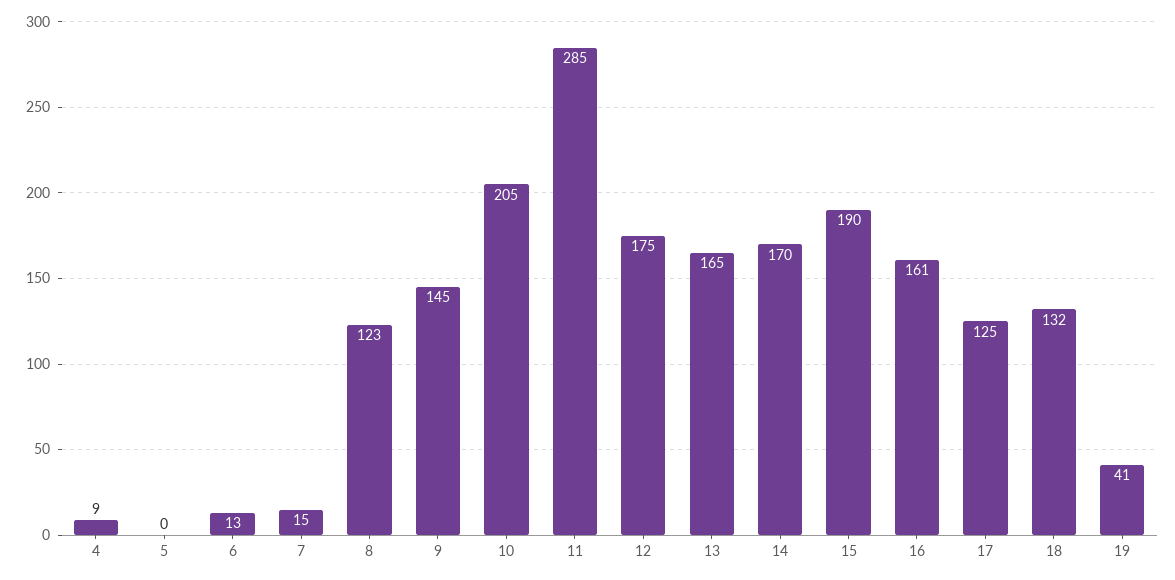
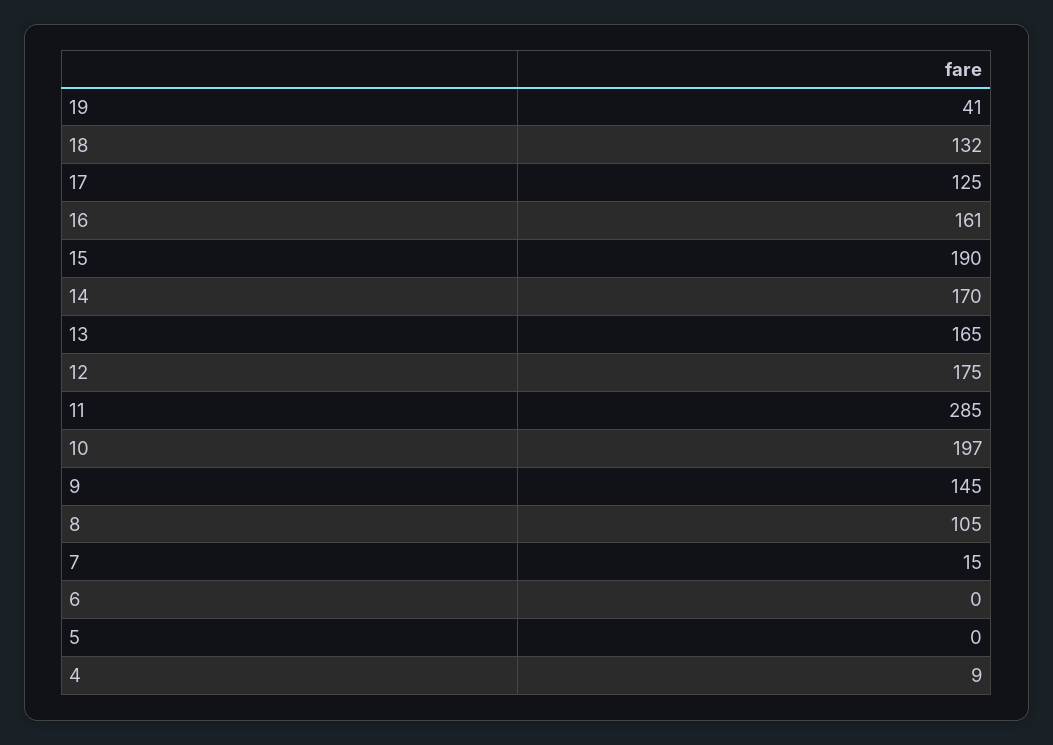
6: 13 -> 0
8: 123 -> 105
10: 205 -> 197

